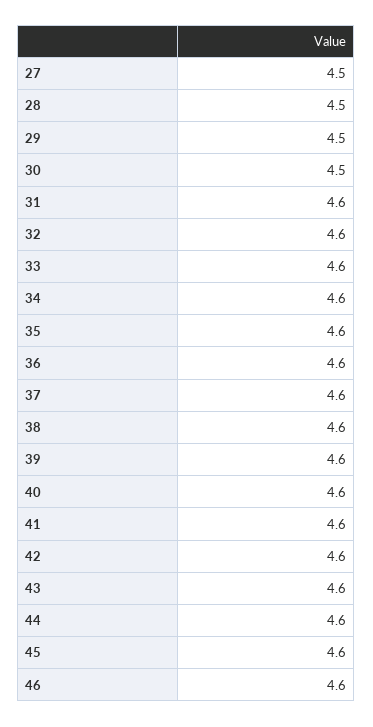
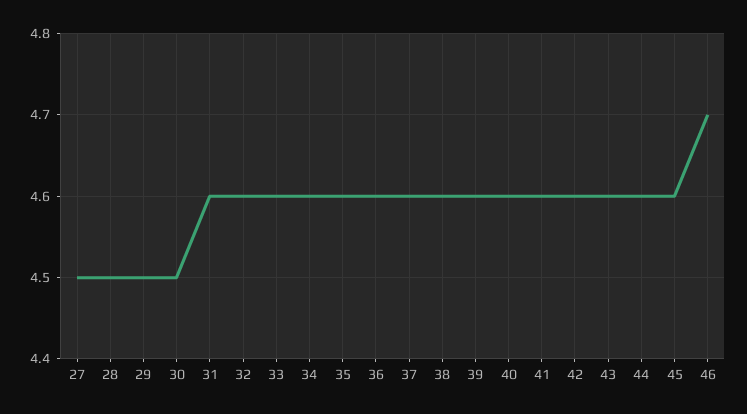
46: 4.6 -> 4.7

